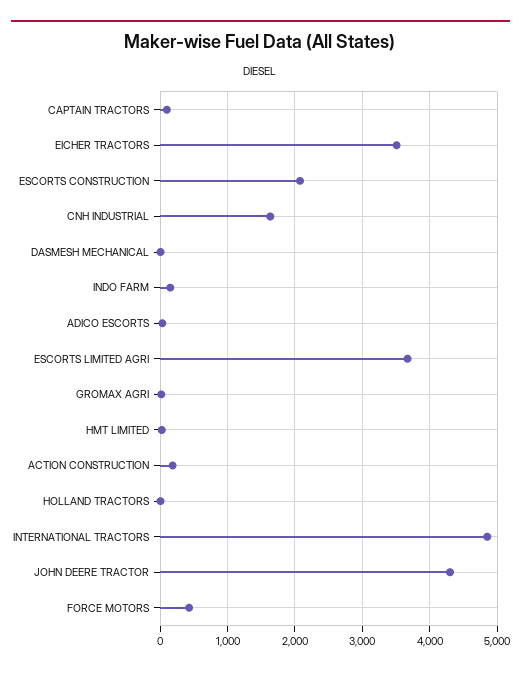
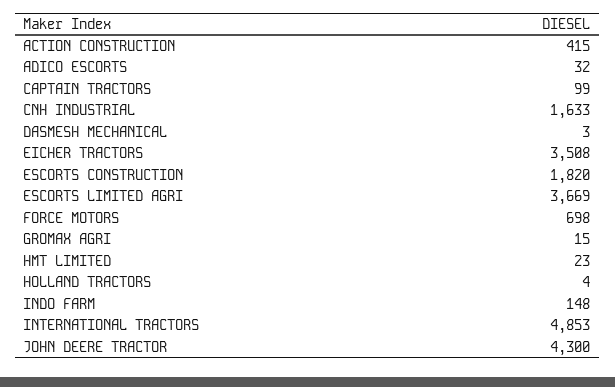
ESCORTS CONSTRUCTION: 2100 -> 1820
ACTION CONSTRUCTION: 200 -> 415
FORCE MOTORS: 400 -> 698

